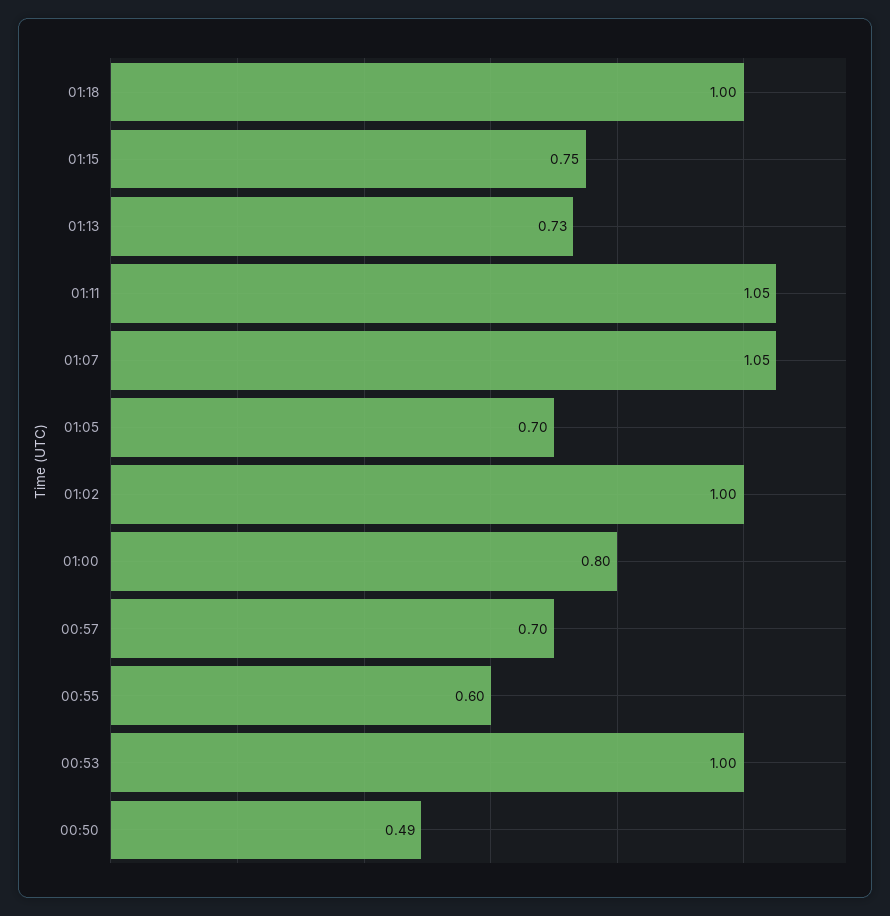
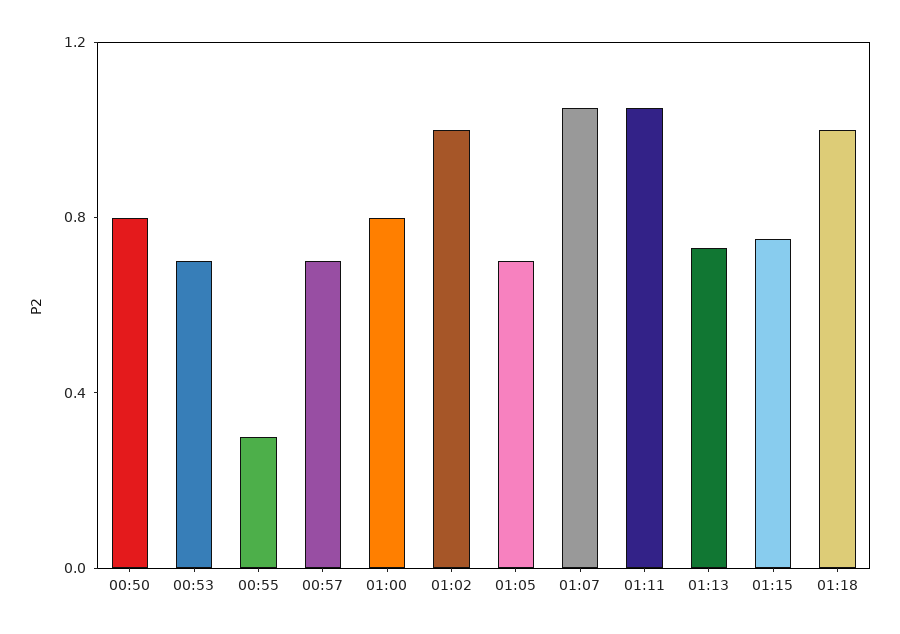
00:55: 0.6 -> 0.3
00:53: 1 -> 0.7
00:50: 0.49 -> 0.8

